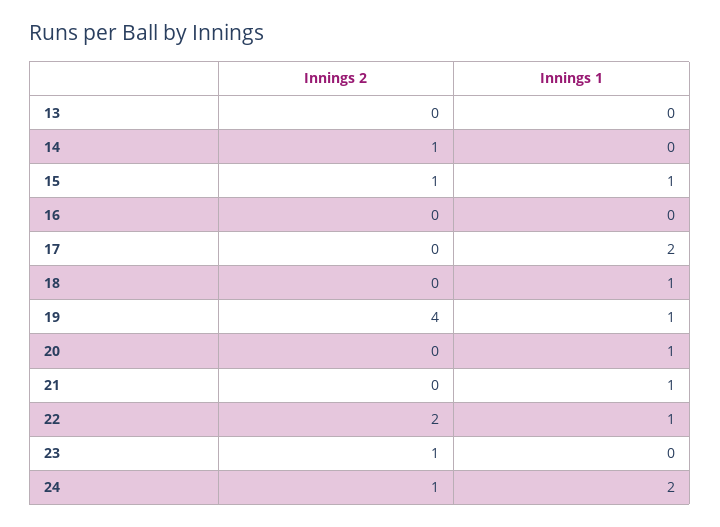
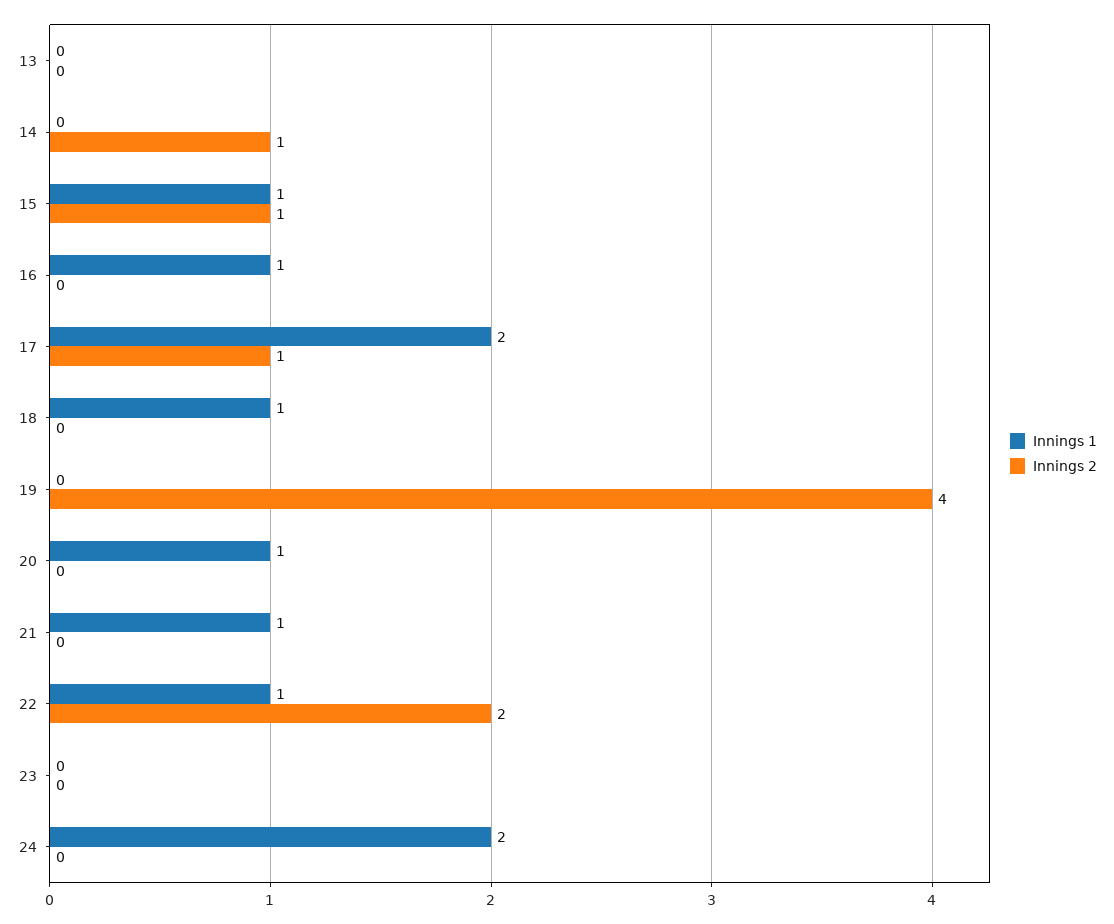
Innings 1, 16: 0 -> 1
Innings 2, 17: 0 -> 1
Innings 1, 19: 1 -> 0
Innings 2, 23: 1 -> 0
Innings 2, 24: 1 -> 0

